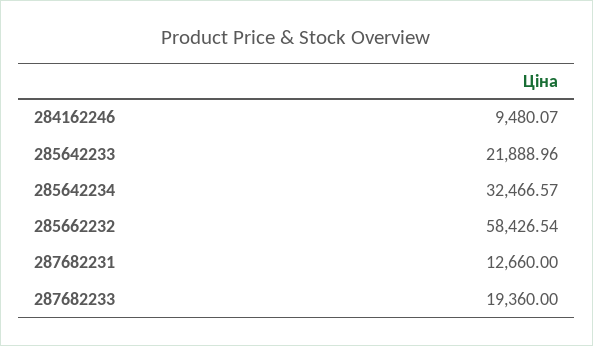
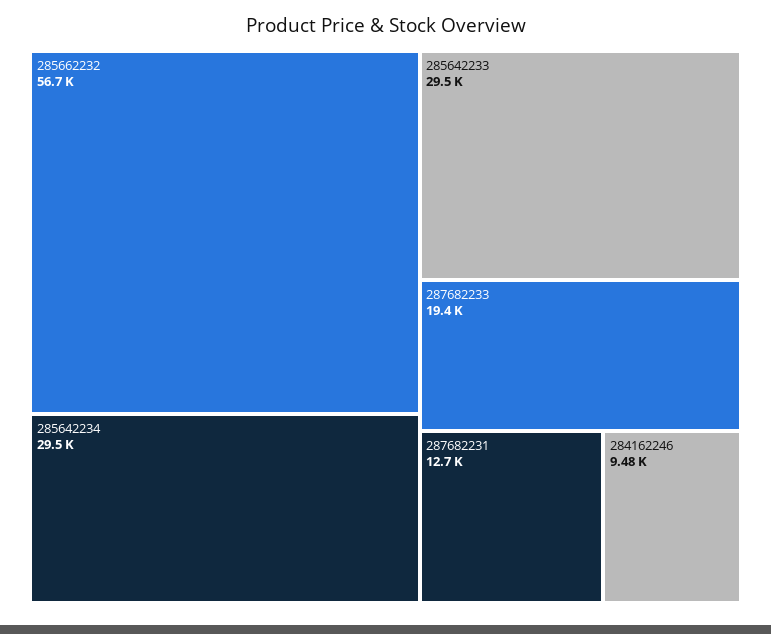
285642233: 21888.96 -> 29500
285642234: 32466.57 -> 29500
285662232: 58426.54 -> 56700

